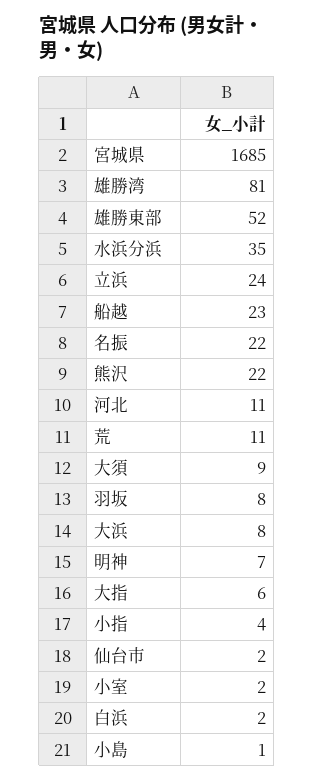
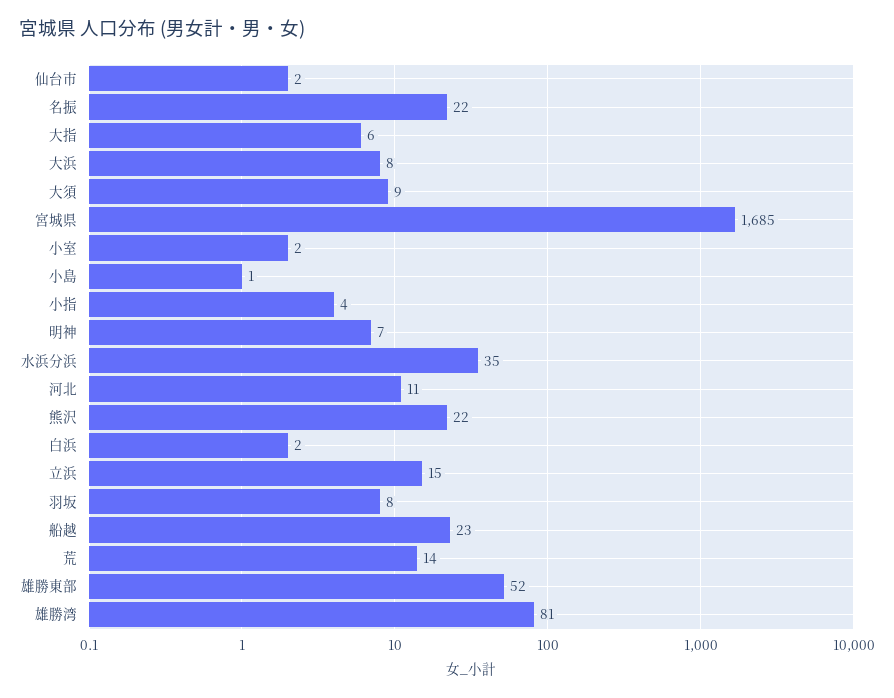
立浜: 24 -> 15
荒: 11 -> 14

